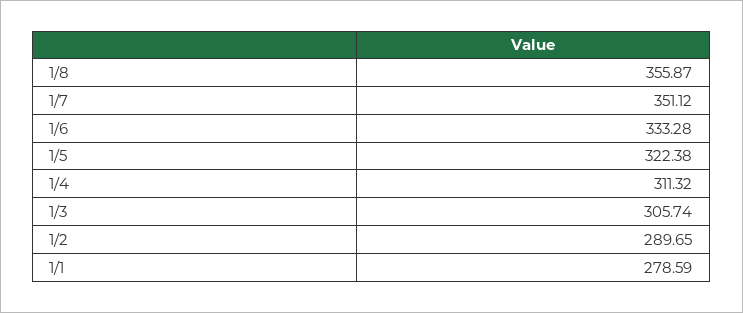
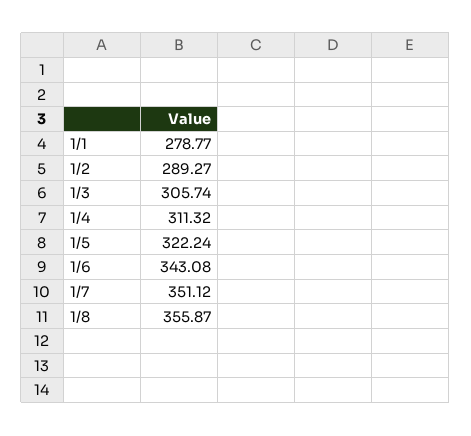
1/6: 333.28 -> 343.08
1/5: 322.38 -> 322.24
1/2: 289.65 -> 289.27
1/1: 278.59 -> 278.77

